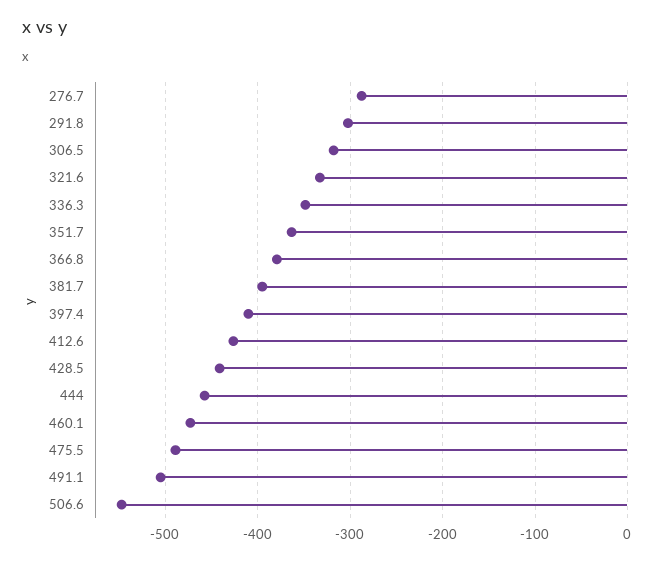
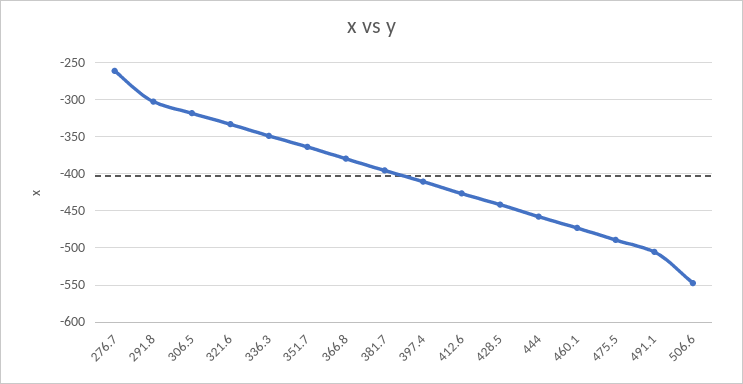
276.7: -290 -> -260

